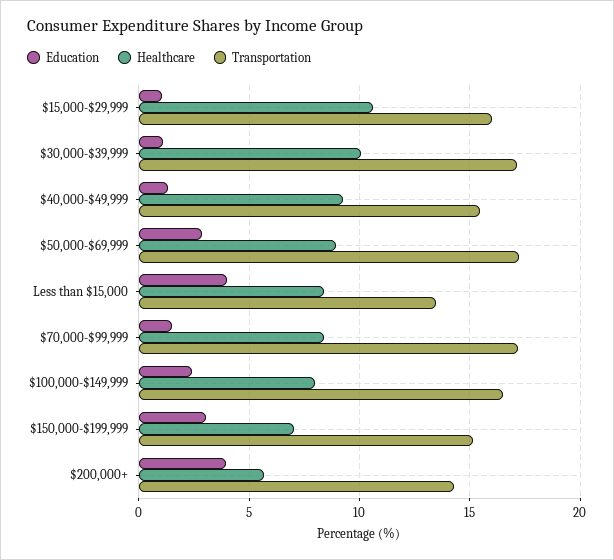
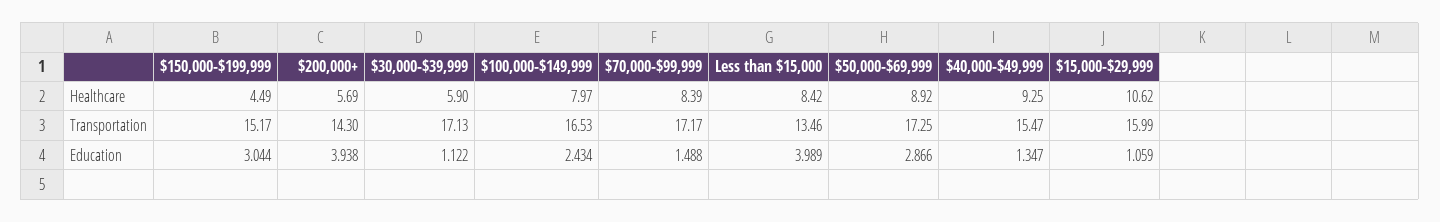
Healthcare, $30,000-$39,999: 10 -> 5.9
Healthcare, $150,000-$199,999: 7 -> 4.49

